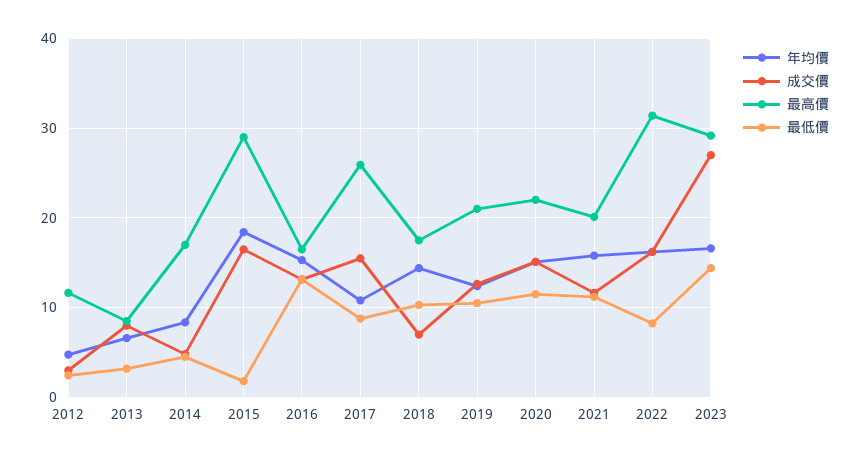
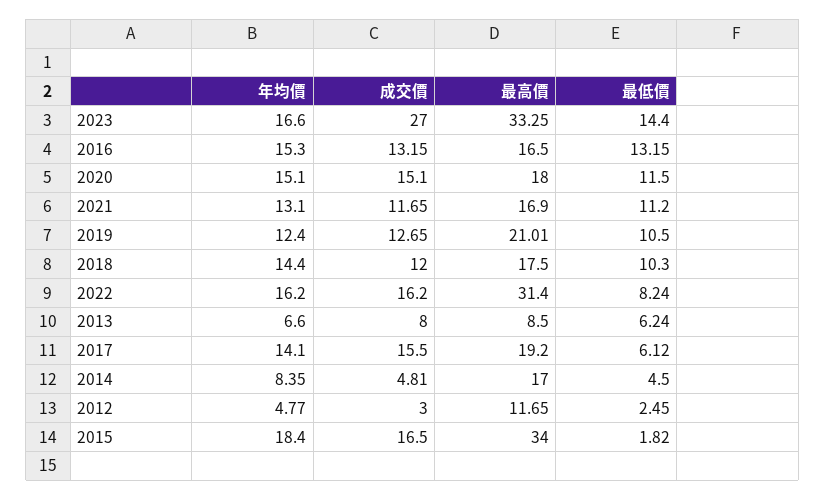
最低價, 2013: 3 -> 6.24
最高價, 2015: 29 -> 34
年均價, 2017: 11 -> 14.1
最高價, 2017: 26 -> 19.2
最低價, 2017: 9 -> 6.12
成交價, 2018: 7 -> 12
最高價, 2020: 22 -> 18
年均價, 2021: 16 -> 13.1
最高價, 2021: 20 -> 16.9
最高價, 2023: 29 -> 33.25

